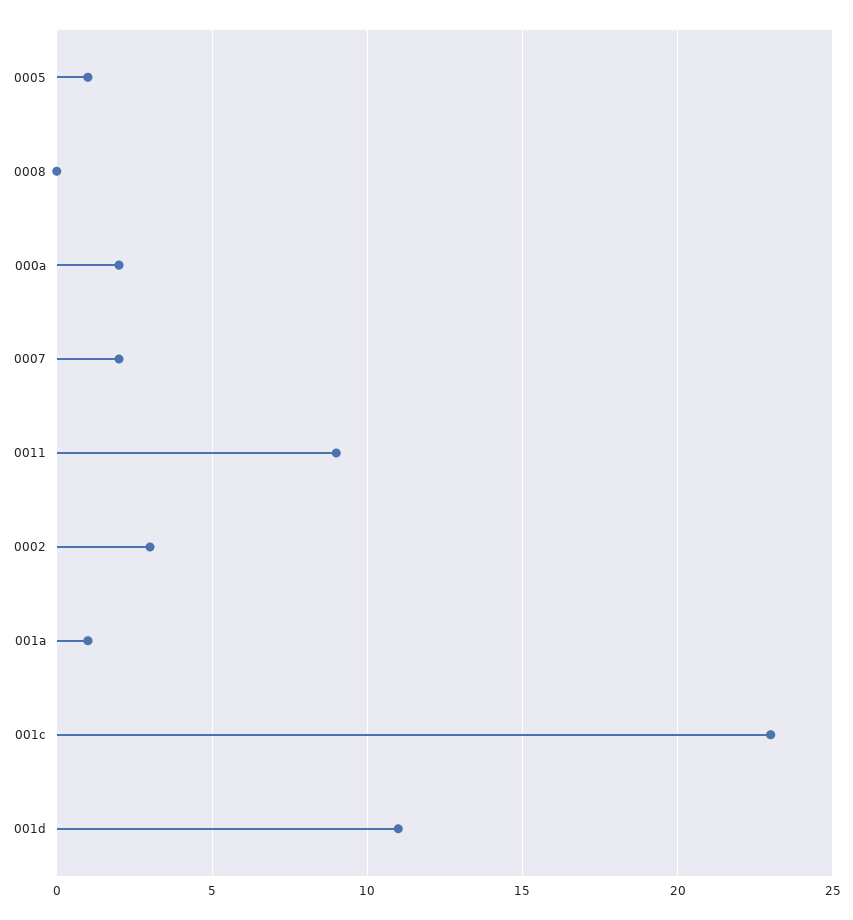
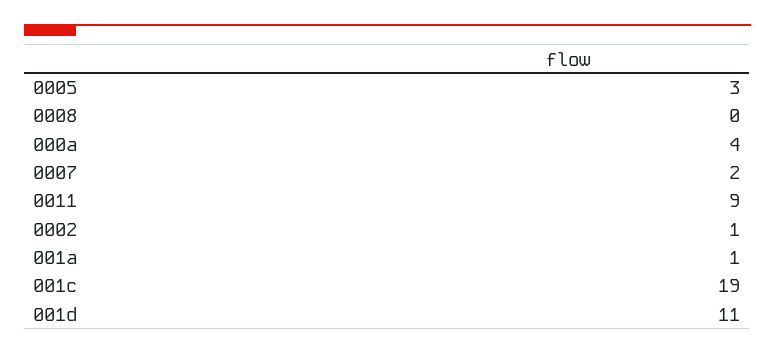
0005: 1 -> 3
000a: 2 -> 4
0002: 3 -> 1
001c: 23 -> 19

